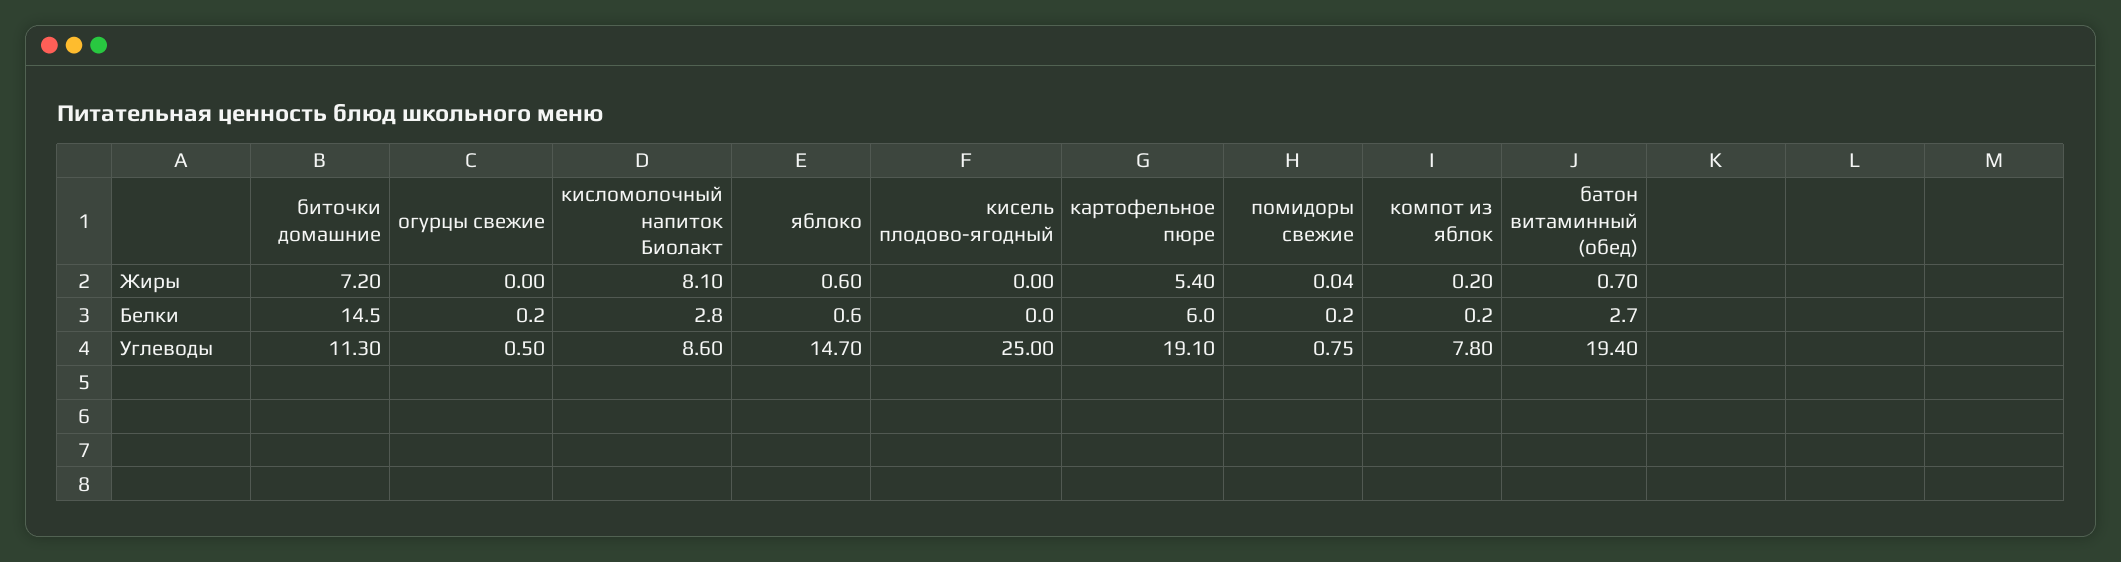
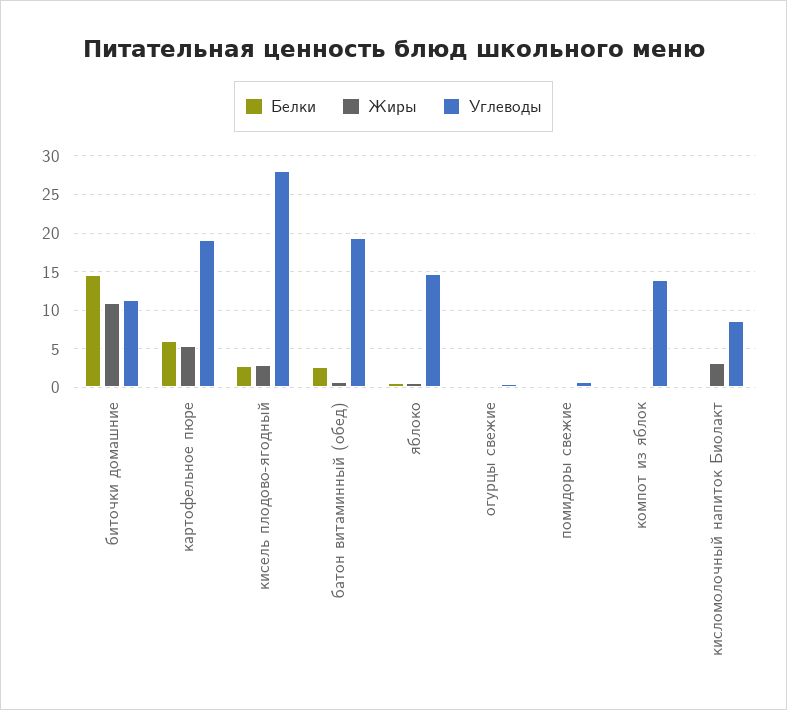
Жиры, биточки домашние: 7.2 -> 11
Жиры, кисломолочный напиток Биолакт: 8.1 -> 3
Жиры, кисель плодово-ягодный: 0 -> 3
Белки, кисломолочный напиток Биолакт: 2.8 -> 0
Белки, кисель плодово-ягодный: 0 -> 3
Углеводы, кисель плодово-ягодный: 25 -> 28
Углеводы, компот из яблок: 7.8 -> 14

